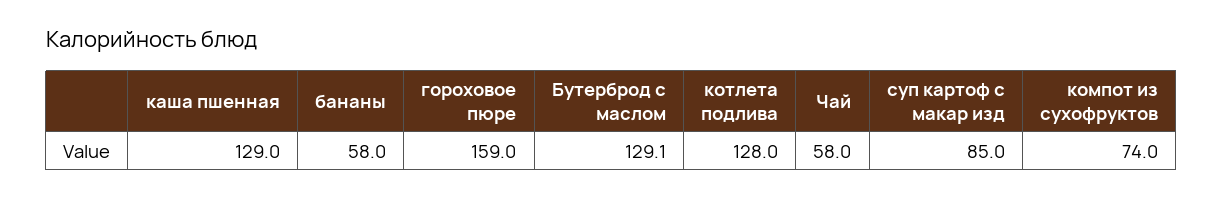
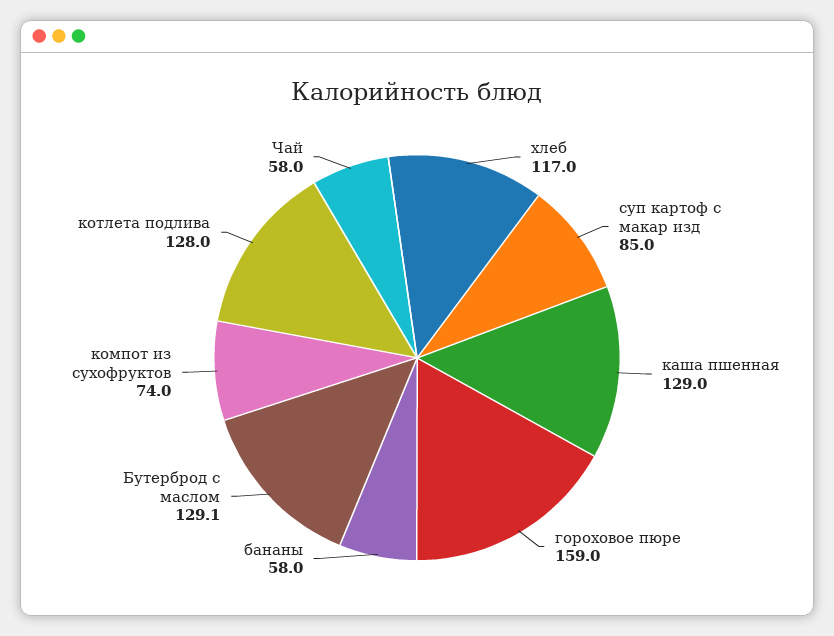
хлеб: none -> 117

